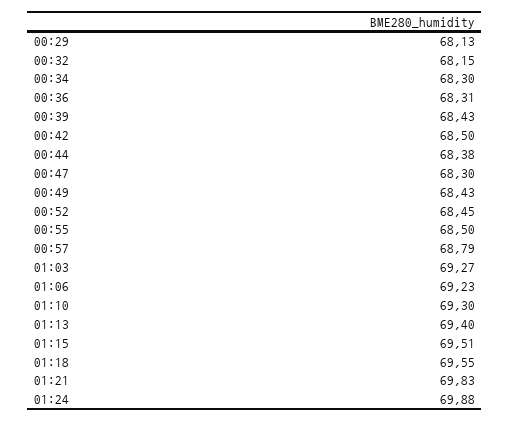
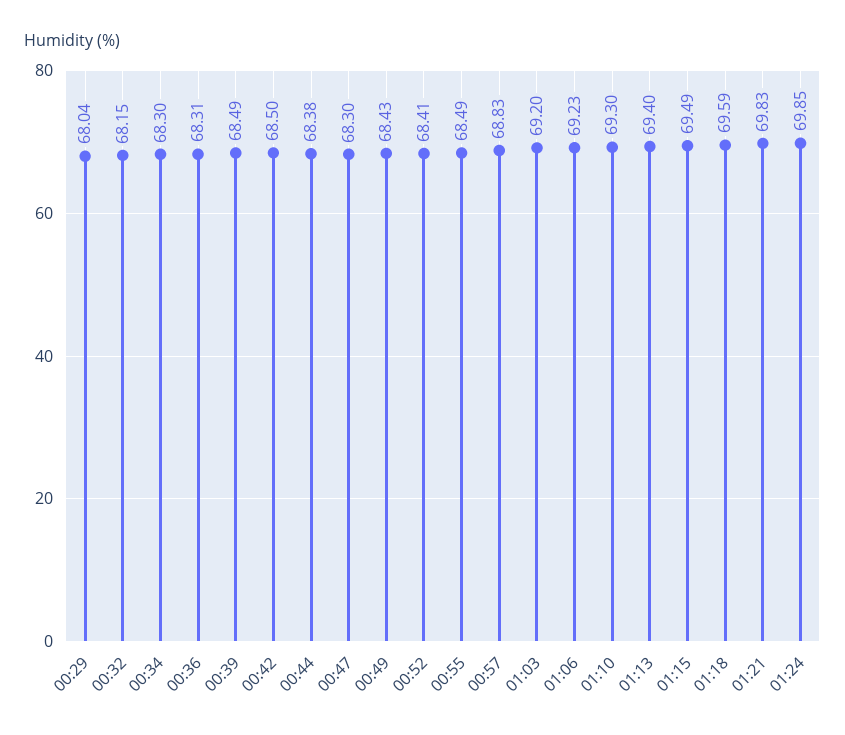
00:29: 68.13 -> 68.04
00:39: 68.43 -> 68.49
00:52: 68.45 -> 68.41
00:55: 68.5 -> 68.49
00:57: 68.79 -> 68.83
01:03: 69.27 -> 69.2
01:15: 69.51 -> 69.49
01:18: 69.55 -> 69.59
01:24: 69.88 -> 69.85

